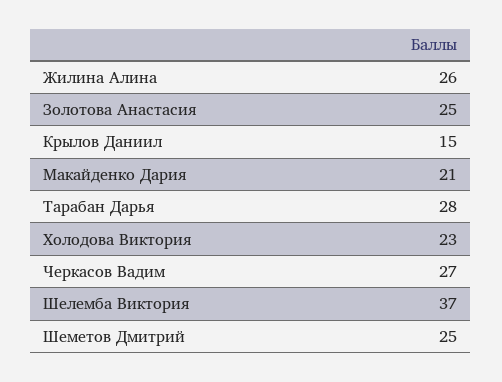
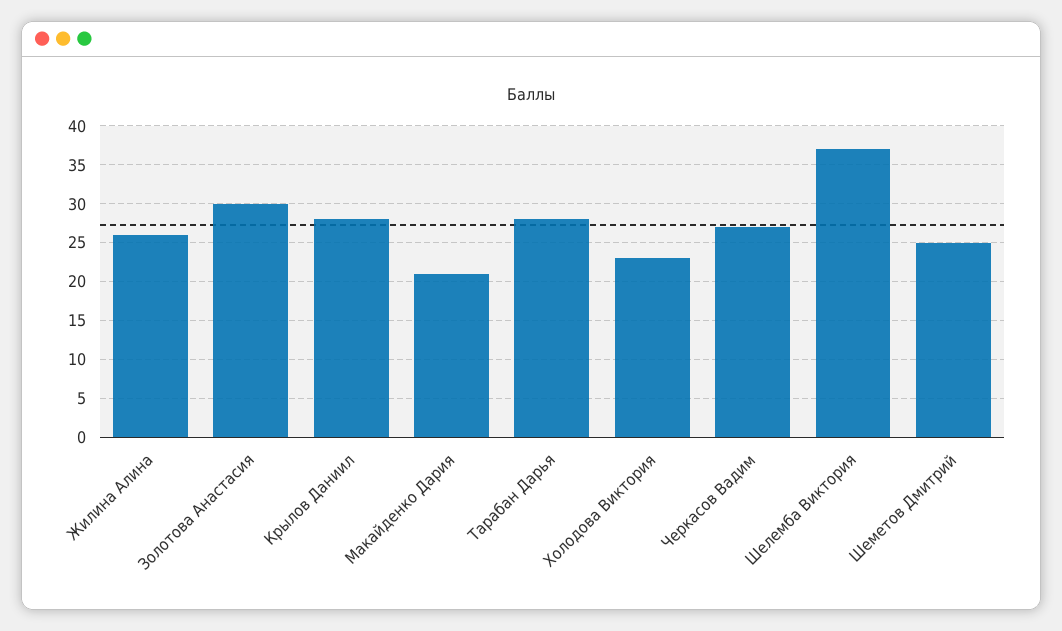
Золотова Анастасия: 25 -> 30
Крылов Даниил: 15 -> 28

